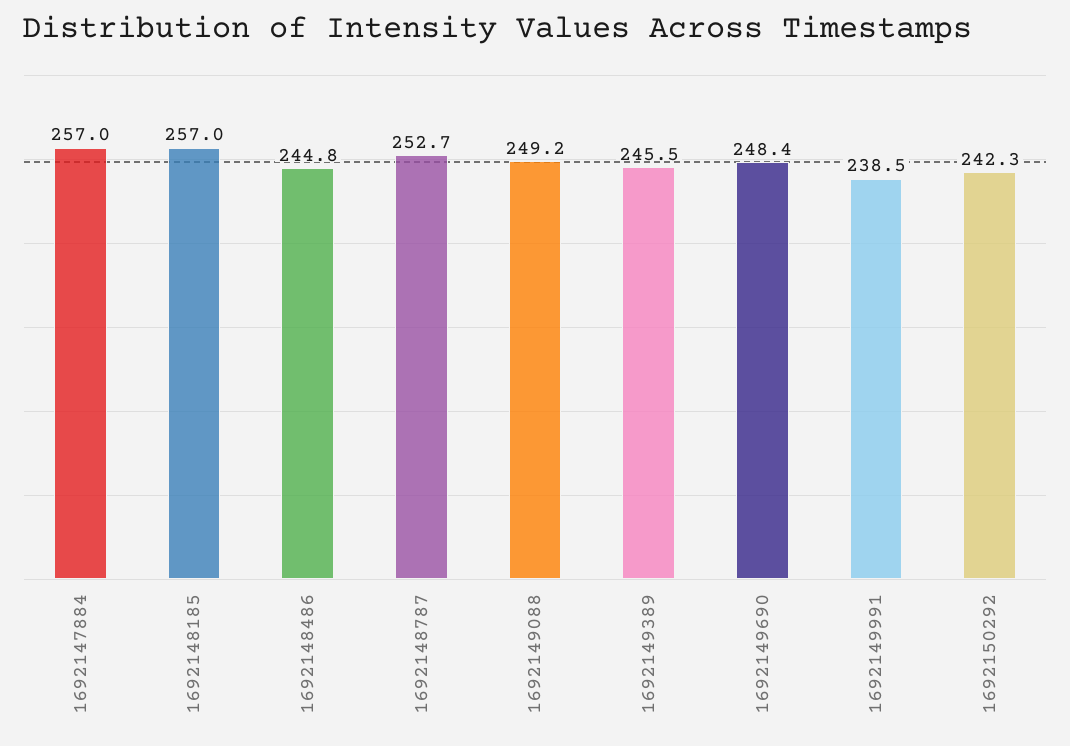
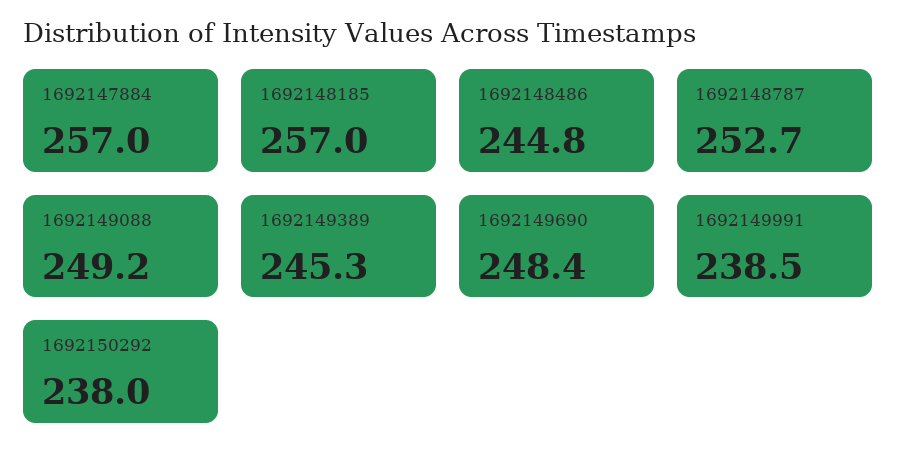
1692149389: 245.5 -> 245.3
1692150292: 242.3 -> 238

